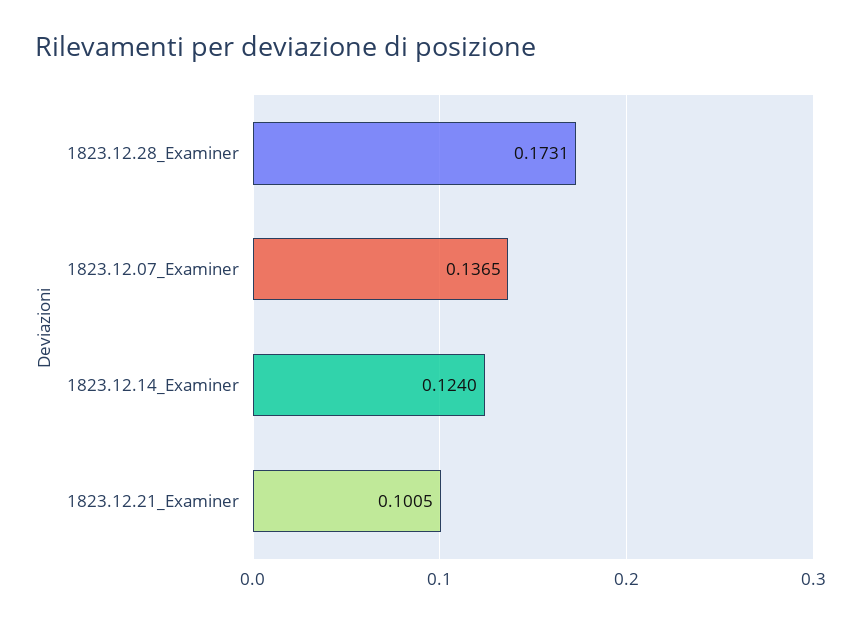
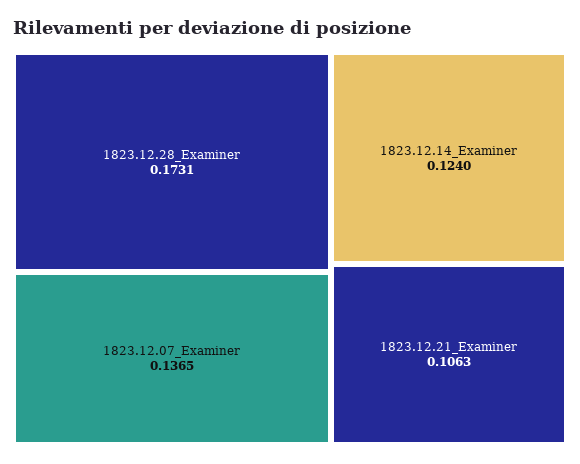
1823.12.21_Examiner: 0.1005 -> 0.1063

